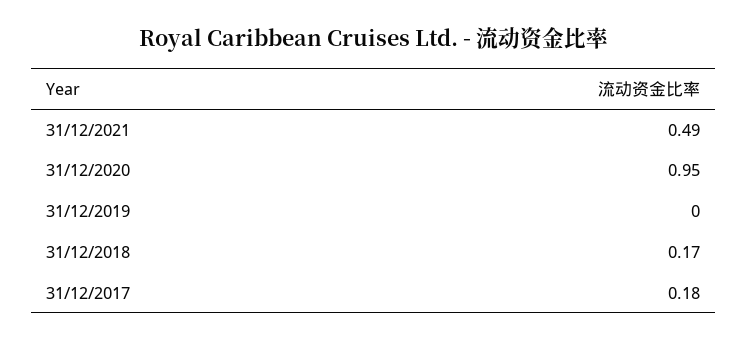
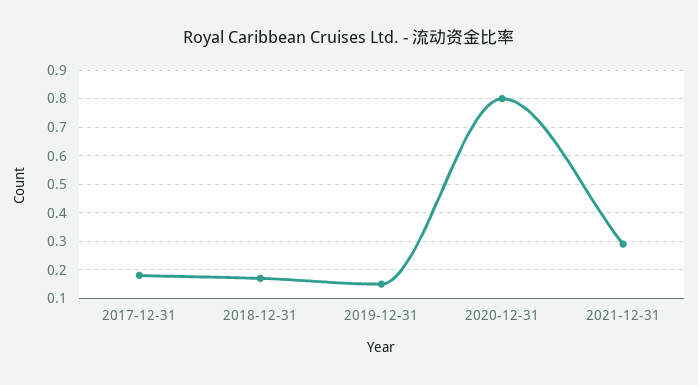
31/12/2021: 0.49 -> 0.3
31/12/2020: 0.95 -> 0.8
31/12/2019: 0 -> 0.15

